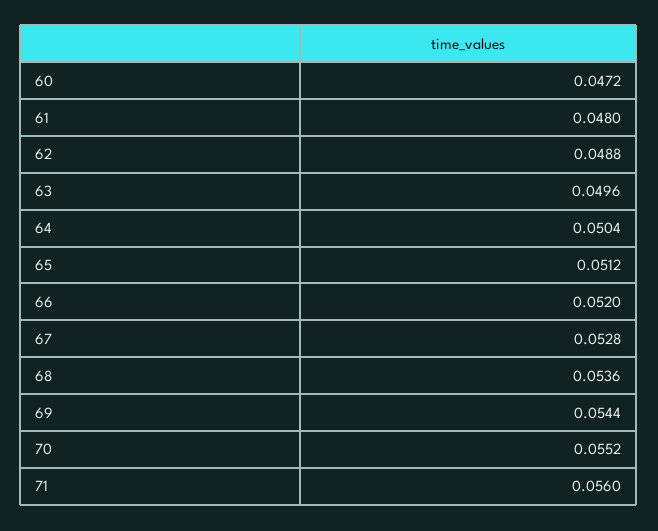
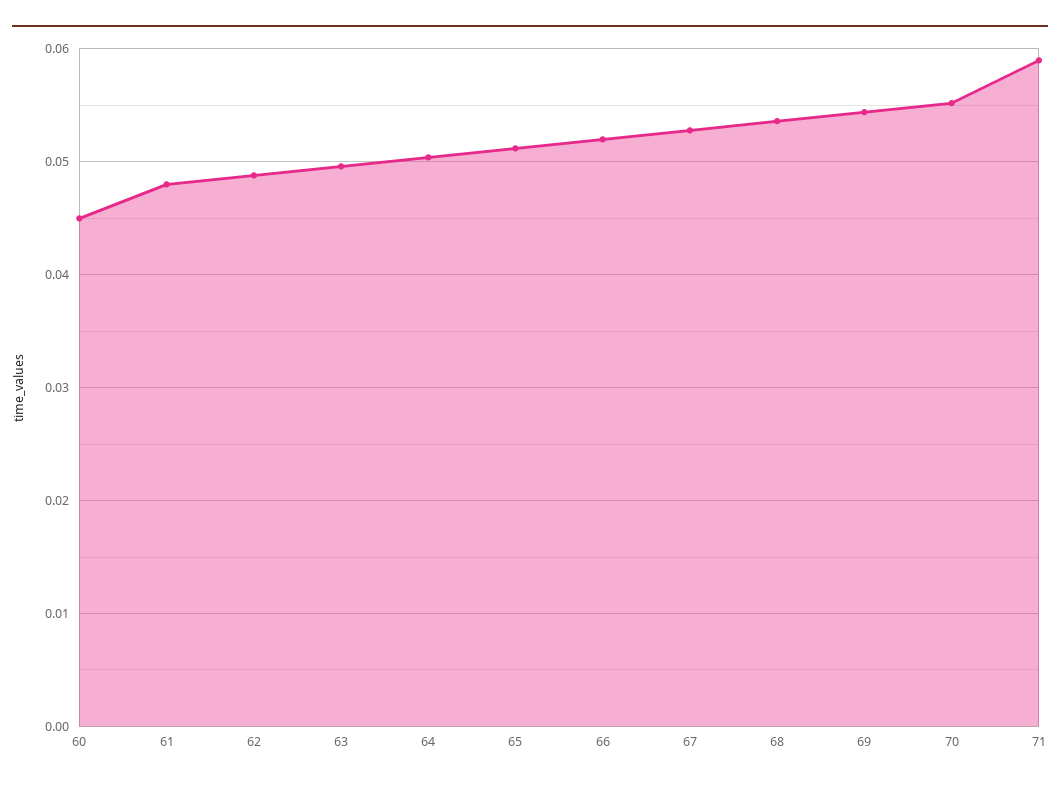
60: 0.0472 -> 0.045
71: 0.056 -> 0.059

